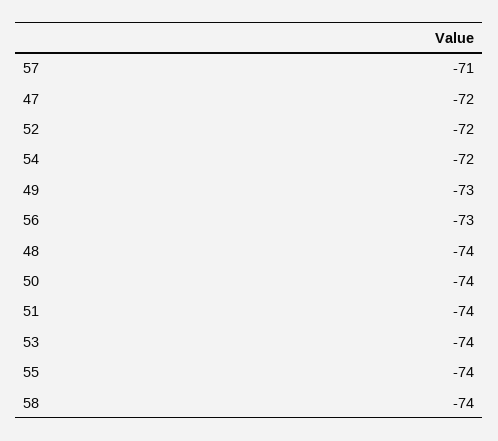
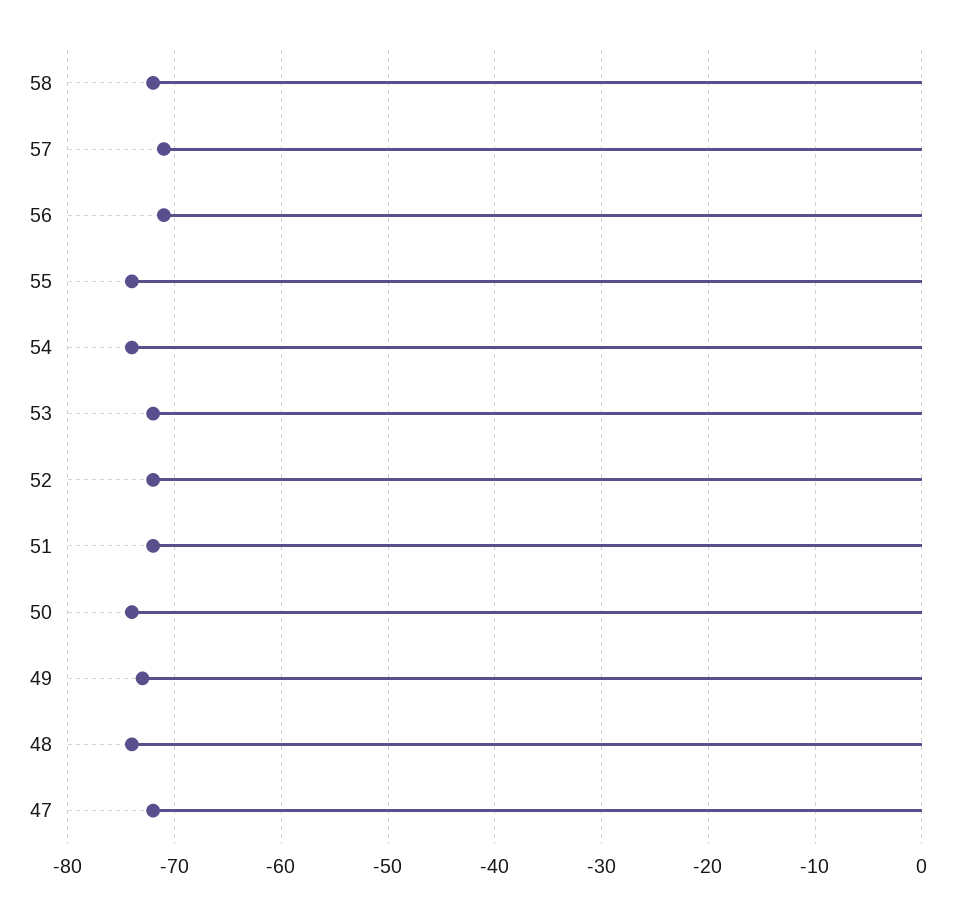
54: -72 -> -74
56: -73 -> -71
51: -74 -> -72
53: -74 -> -72
58: -74 -> -72

